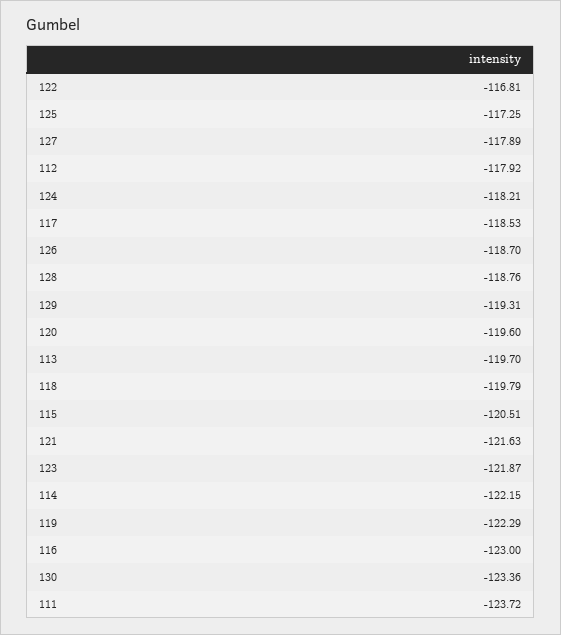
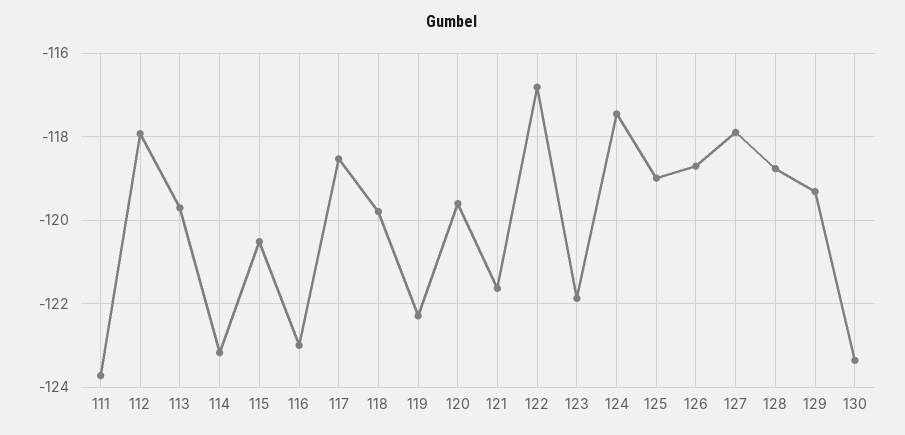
125: -117.25 -> -119
124: -118.21 -> -117.4
114: -122.15 -> -123.2

